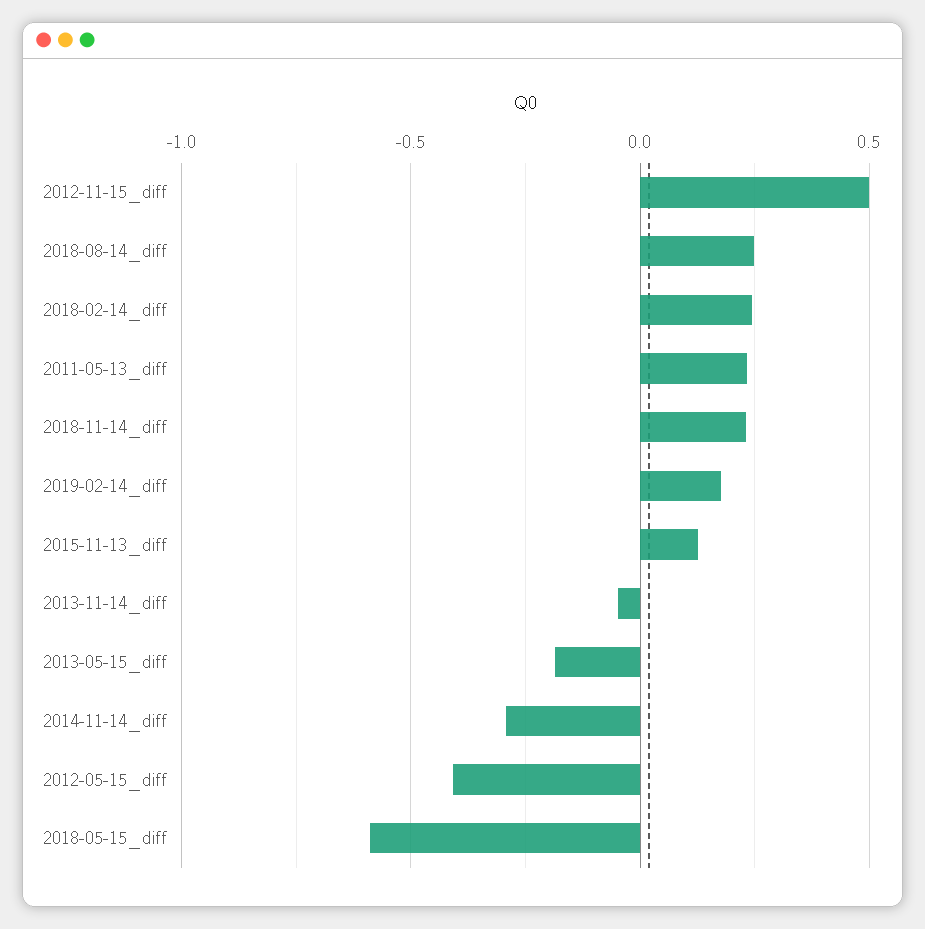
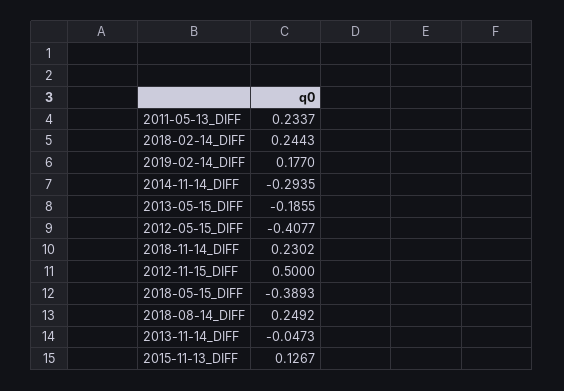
2018-05-15_diff: -0.6 -> -0.3893

